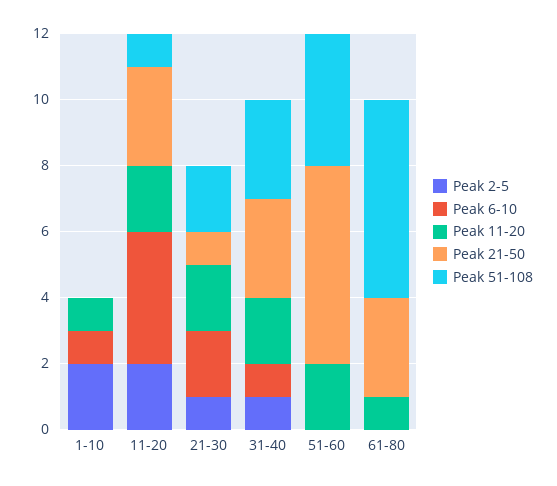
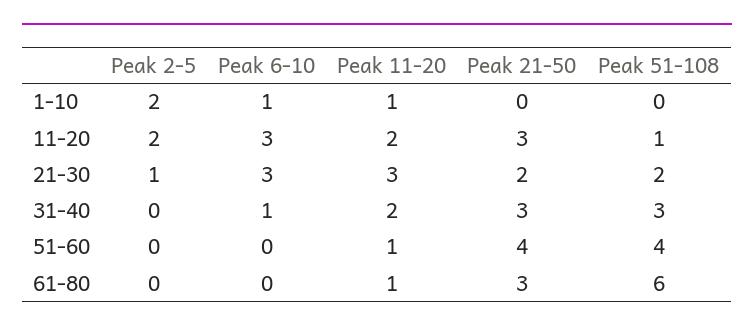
Peak 6-10, 11-20: 4 -> 3
Peak 6-10, 21-30: 2 -> 3
Peak 11-20, 21-30: 2 -> 3
Peak 21-50, 21-30: 1 -> 2
Peak 2-5, 31-40: 1 -> 0
Peak 11-20, 51-60: 2 -> 1
Peak 21-50, 51-60: 6 -> 4

